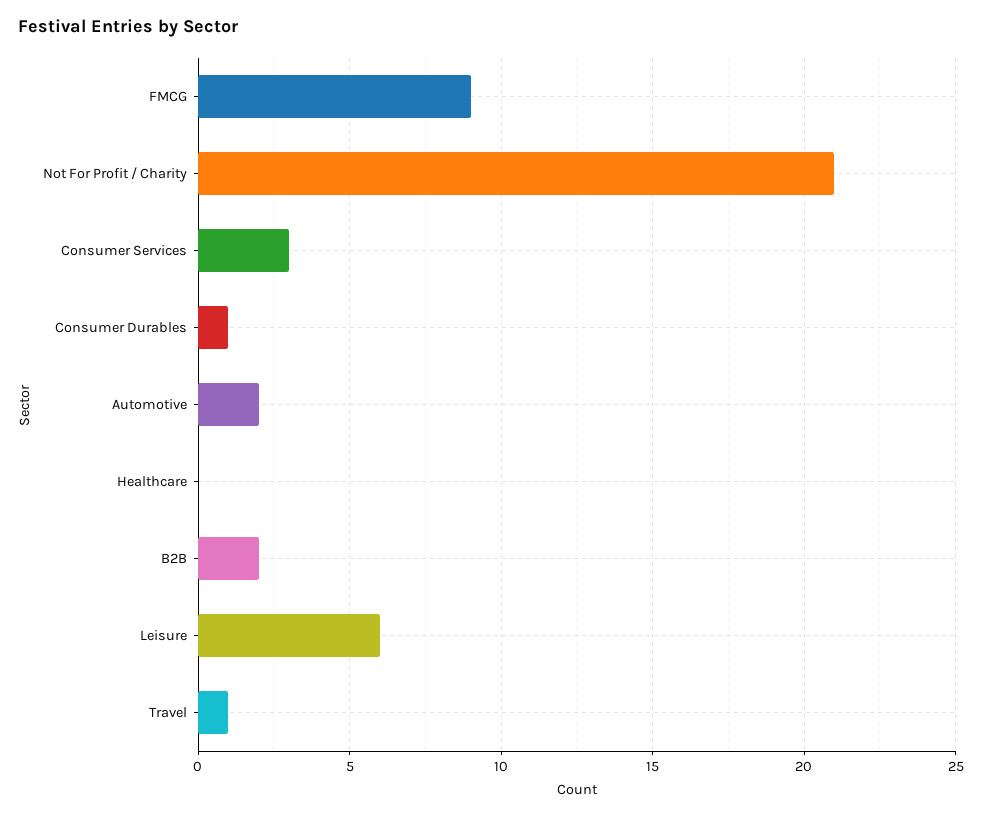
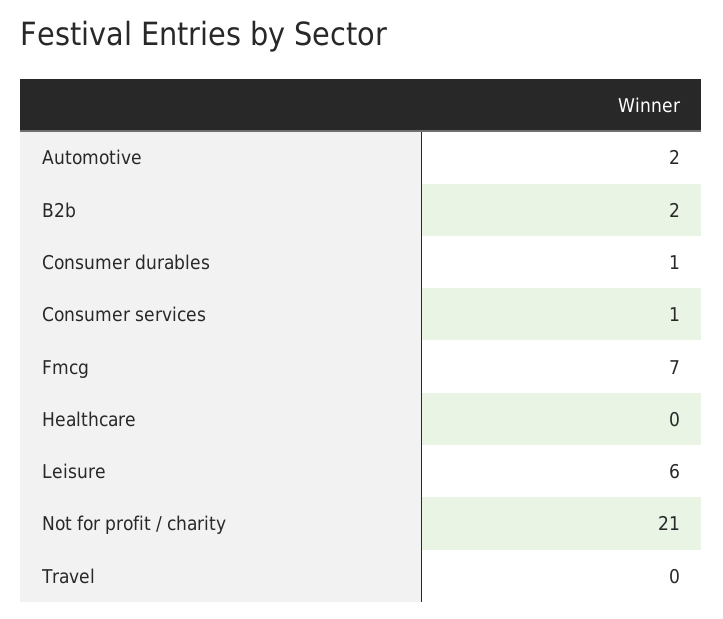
FMCG: 9 -> 7
Consumer Services: 3 -> 1
Travel: 1 -> 0

